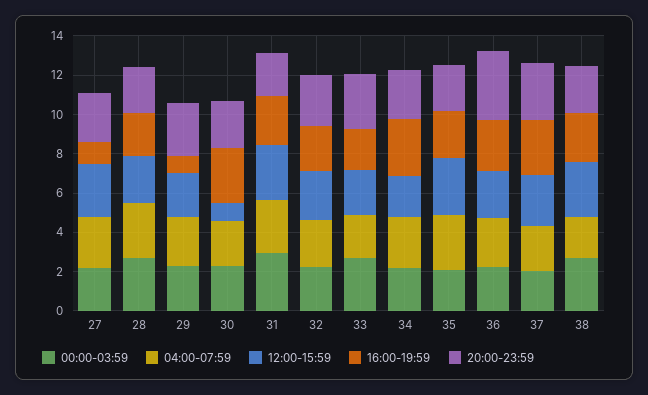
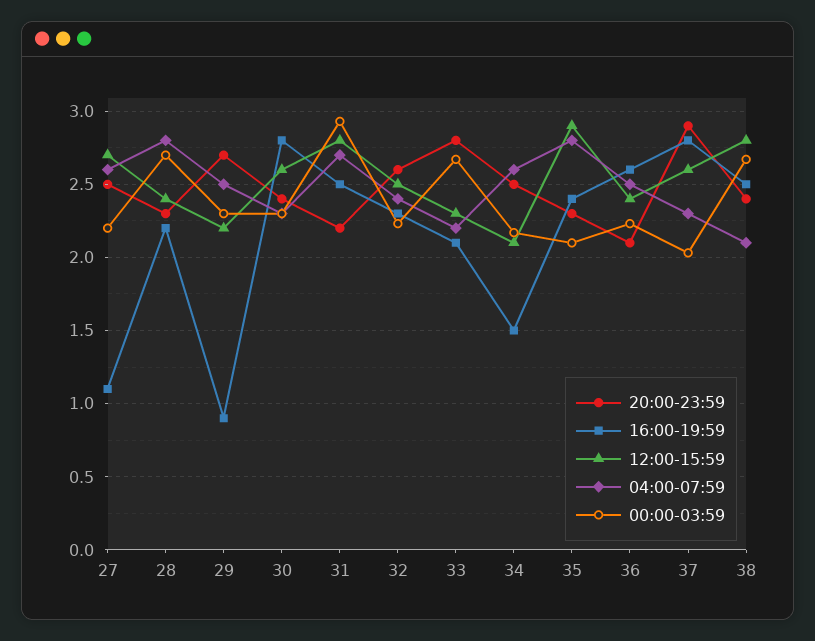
12:00-15:59, 30: 1 -> 2.6
16:00-19:59, 34: 3 -> 1.5
20:00-23:59, 36: 3.5 -> 2.1

